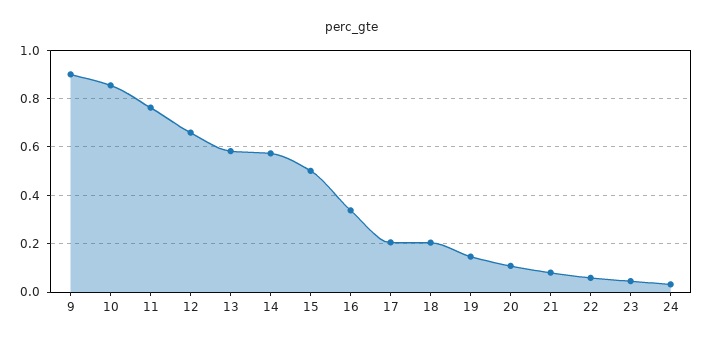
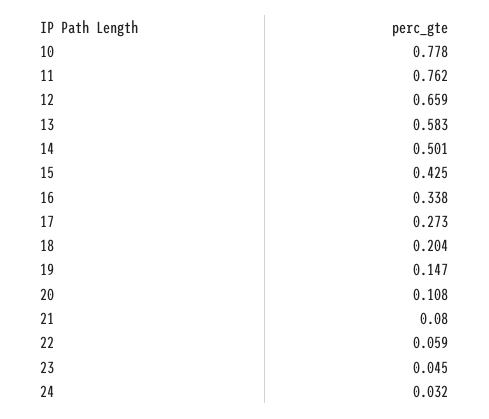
9: 0.9 -> none
10: 0.85 -> 0.778
14: 0.575 -> 0.501
15: 0.5 -> 0.425
17: 0.2 -> 0.273

